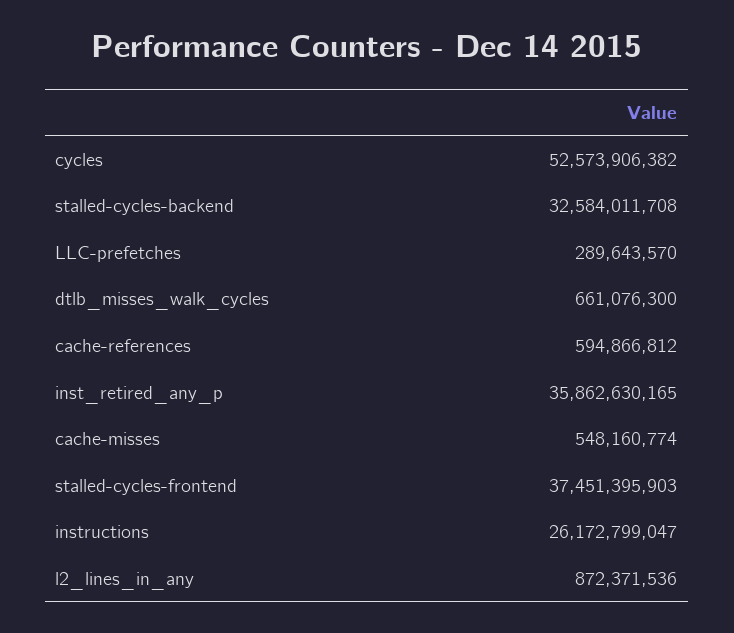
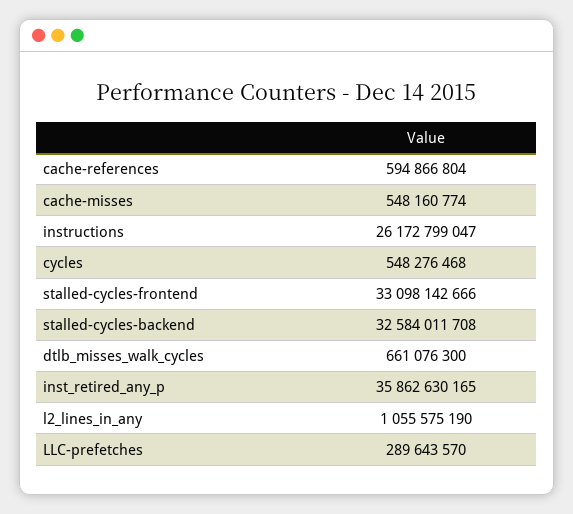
cycles: 52573906382 -> 548276468
cache-references: 594866812 -> 594866804
stalled-cycles-frontend: 37451395903 -> 33098142666
l2_lines_in_any: 872371536 -> 1055575190

